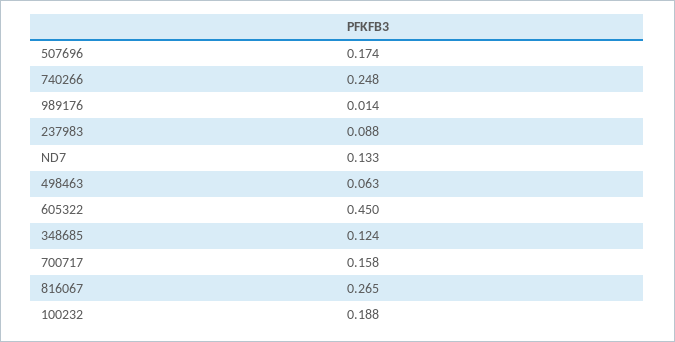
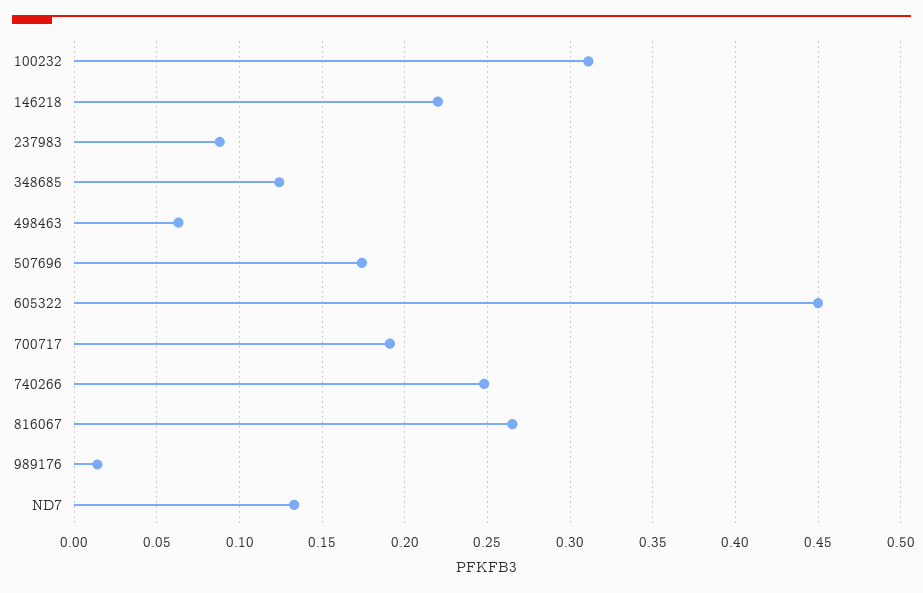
700717: 0.158 -> 0.19
100232: 0.188 -> 0.31
146218: none -> 0.22

